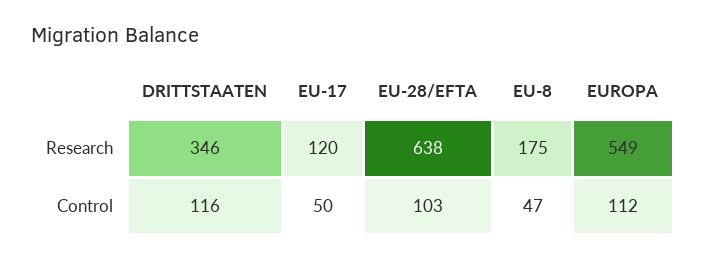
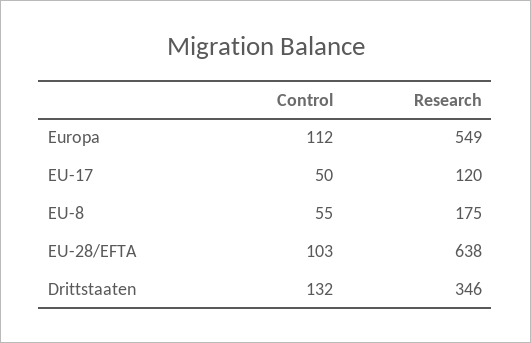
DRITTSTAATEN, Control: 116 -> 132
EU-8, Control: 47 -> 55

